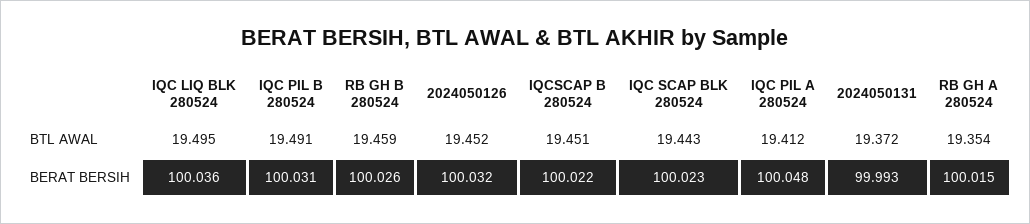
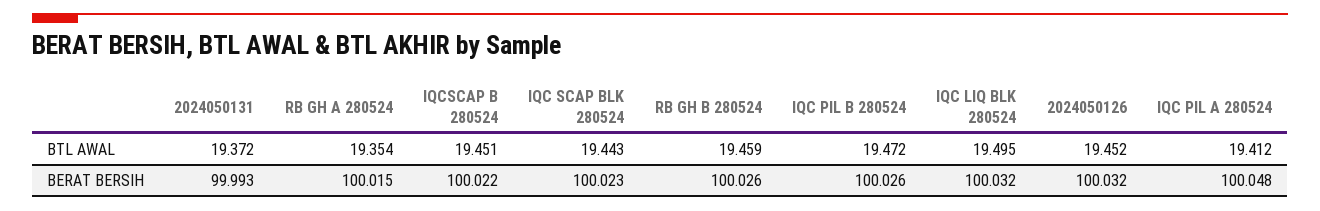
IQC PIL B 280524, BTL AWAL: 19.491 -> 19.472
IQC LIQ BLK 280524, BERAT BERSIH: 100.036 -> 100.032
IQC PIL B 280524, BERAT BERSIH: 100.031 -> 100.026

